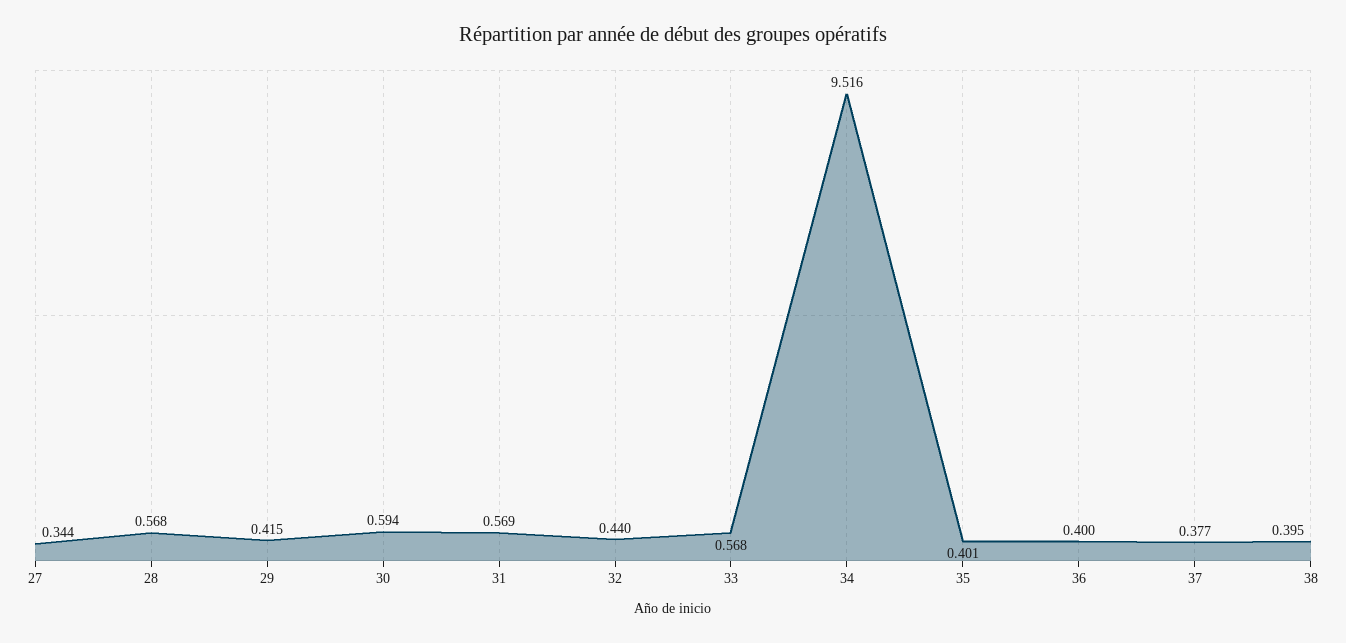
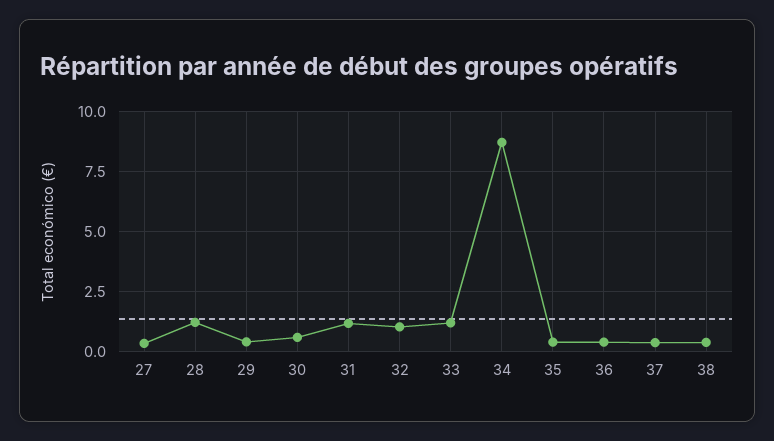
28: 0.568 -> 1.25
31: 0.569 -> 1.25
32: 0.44 -> 1
33: 0.568 -> 1.25
34: 9.516 -> 8.75

